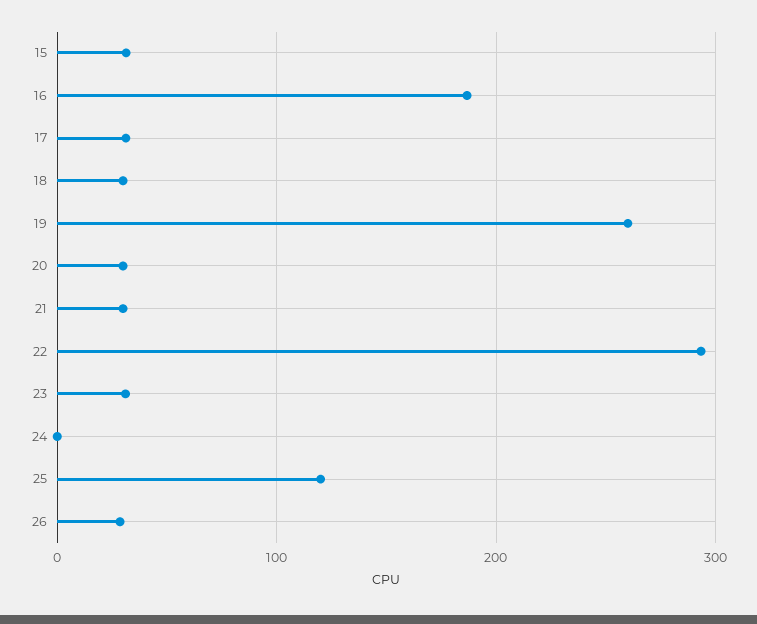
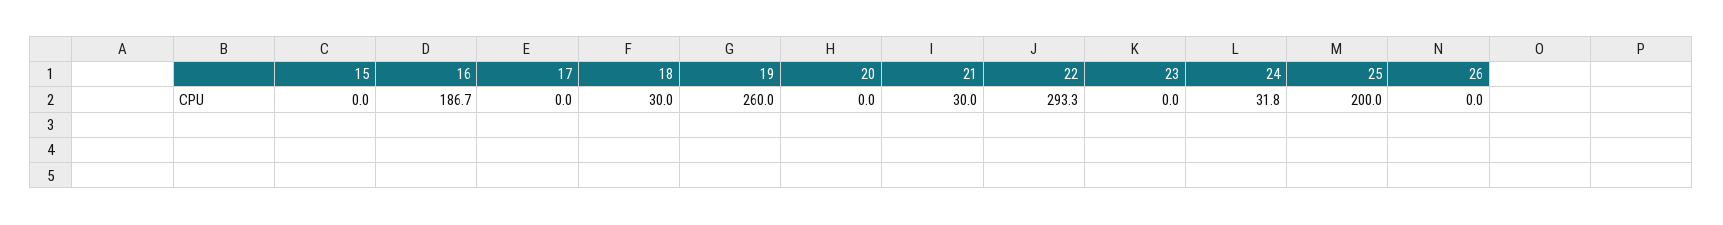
15: 30 -> 0
17: 30 -> 0
20: 30 -> 0
23: 30 -> 0
24: 0 -> 31.8
25: 120 -> 200
26: 30 -> 0

